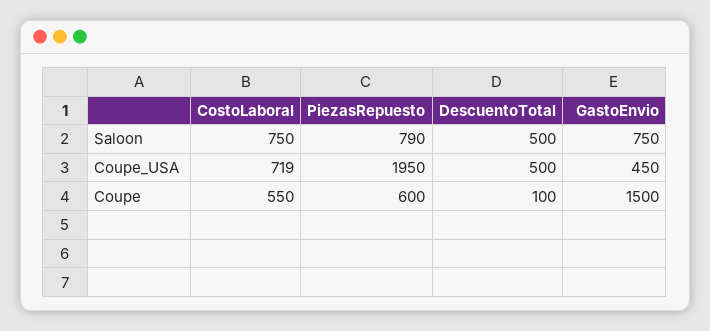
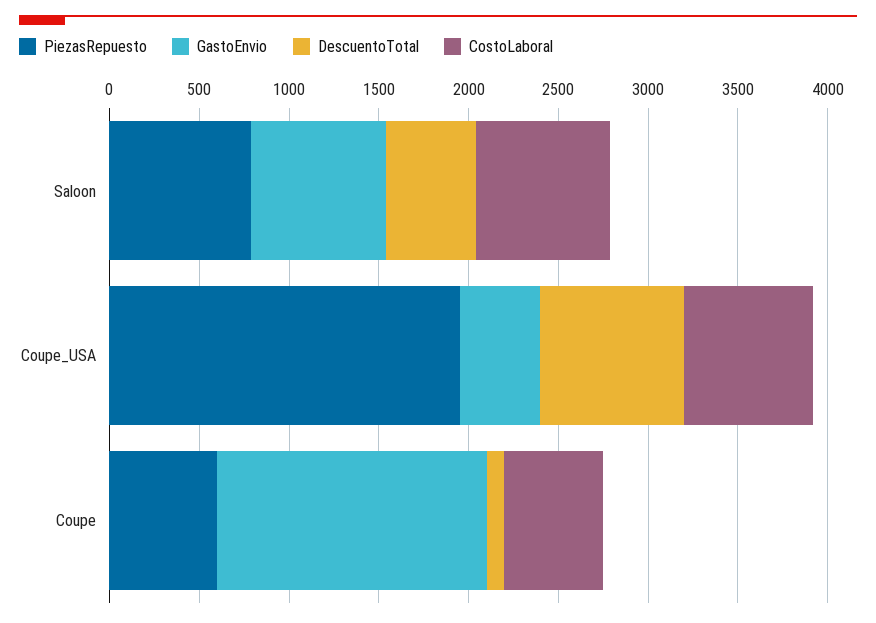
DescuentoTotal, Coupe_USA: 500 -> 800

